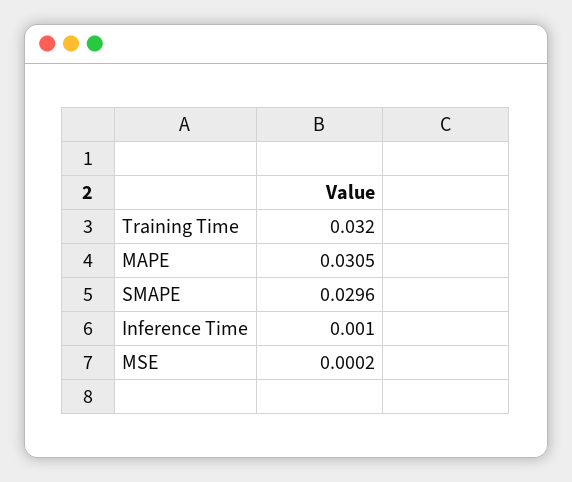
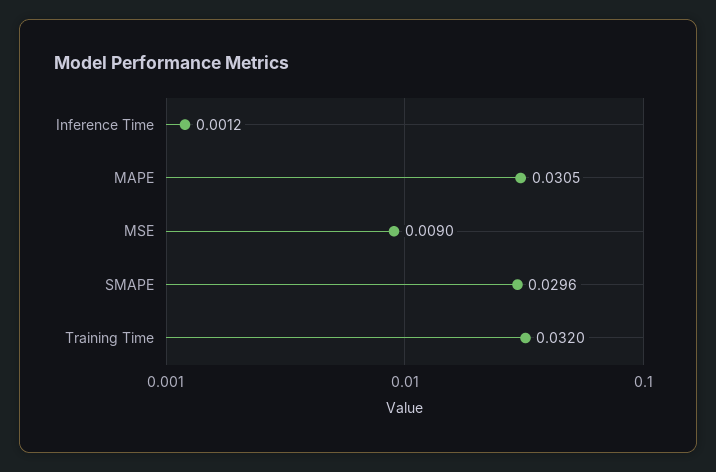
Inference Time: 0.001 -> 0.0012
MSE: 0.0002 -> 0.009

